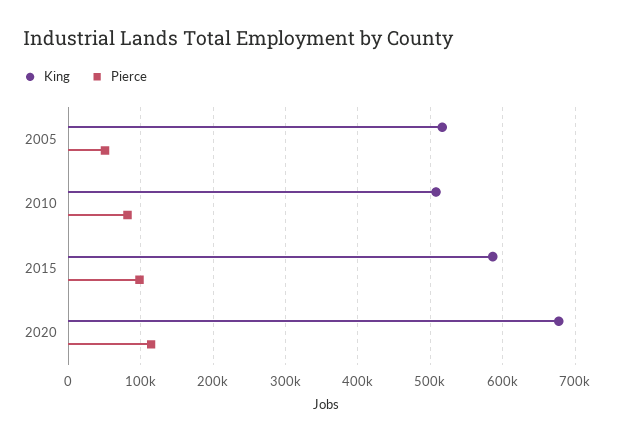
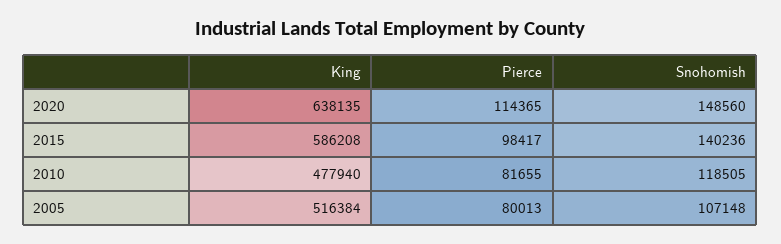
Pierce, 2005: 50000 -> 80013
King, 2010: 510000 -> 477940
King, 2020: 680000 -> 638135
Snohomish, 2020: none -> 148560
Snohomish, 2015: none -> 140236
Snohomish, 2010: none -> 118505
Snohomish, 2005: none -> 107148

